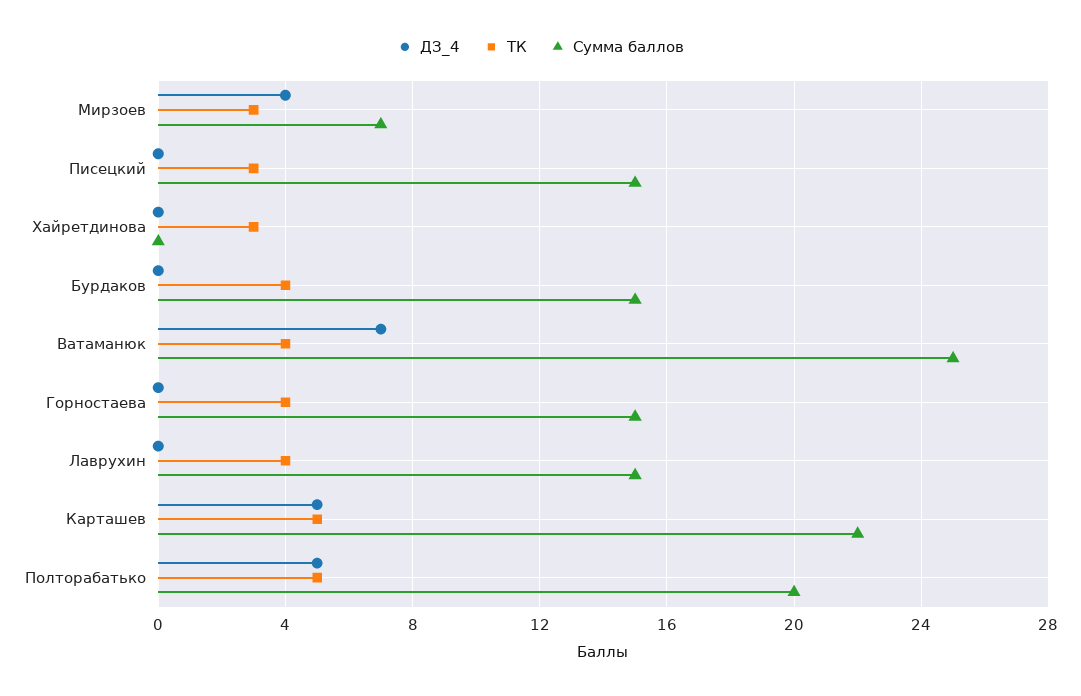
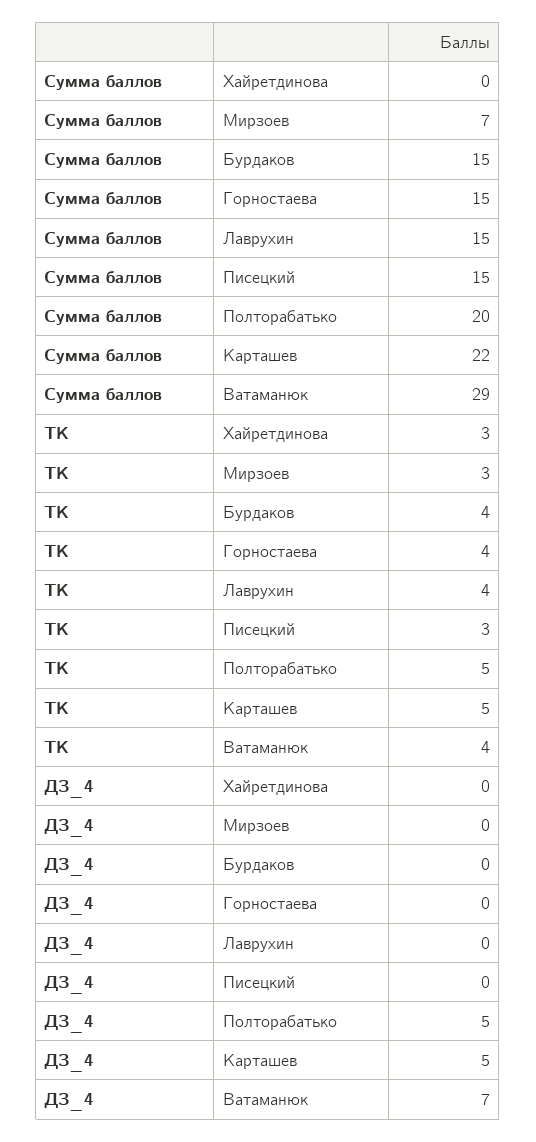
ДЗ_4, Мирзоев: 4 -> 0
Сумма баллов, Ватаманюк: 25 -> 29

